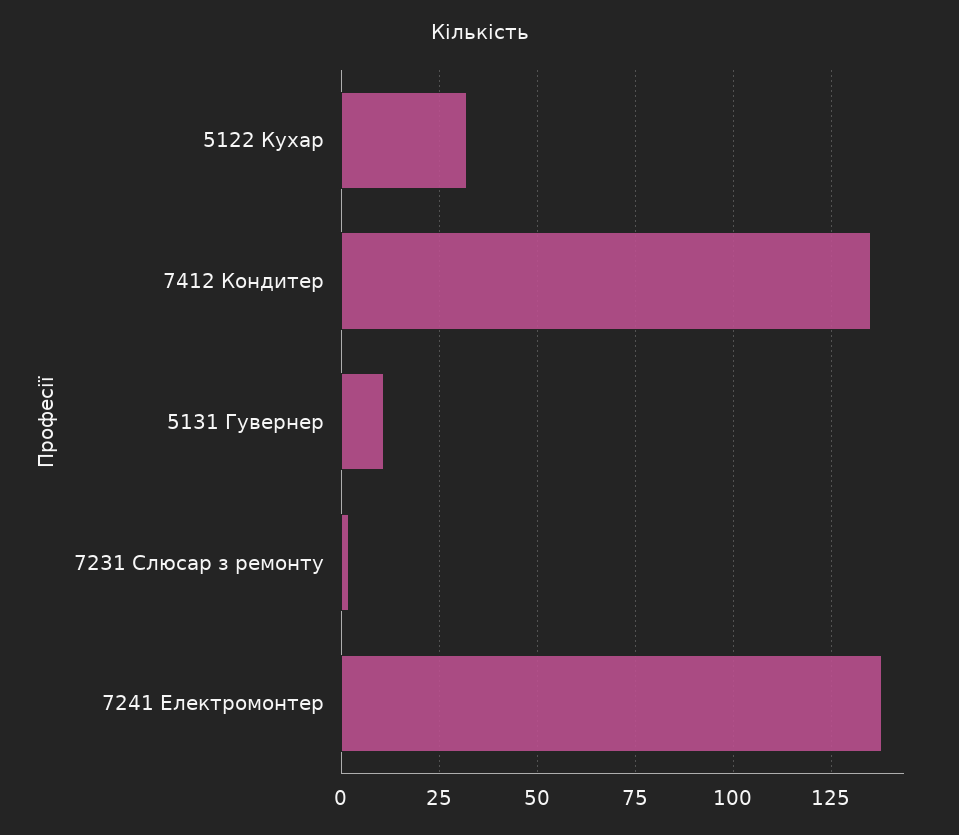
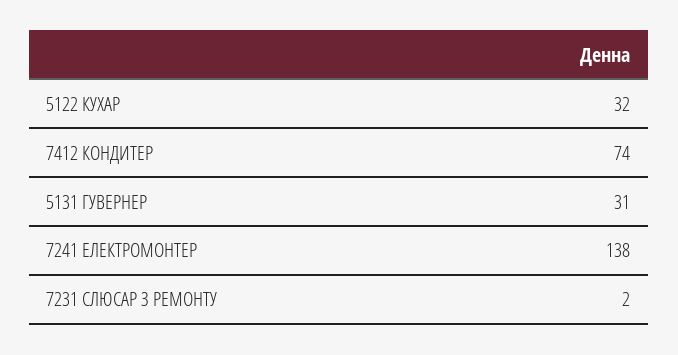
7412 Кондитер: 135 -> 74
5131 Гувернер: 10 -> 31

